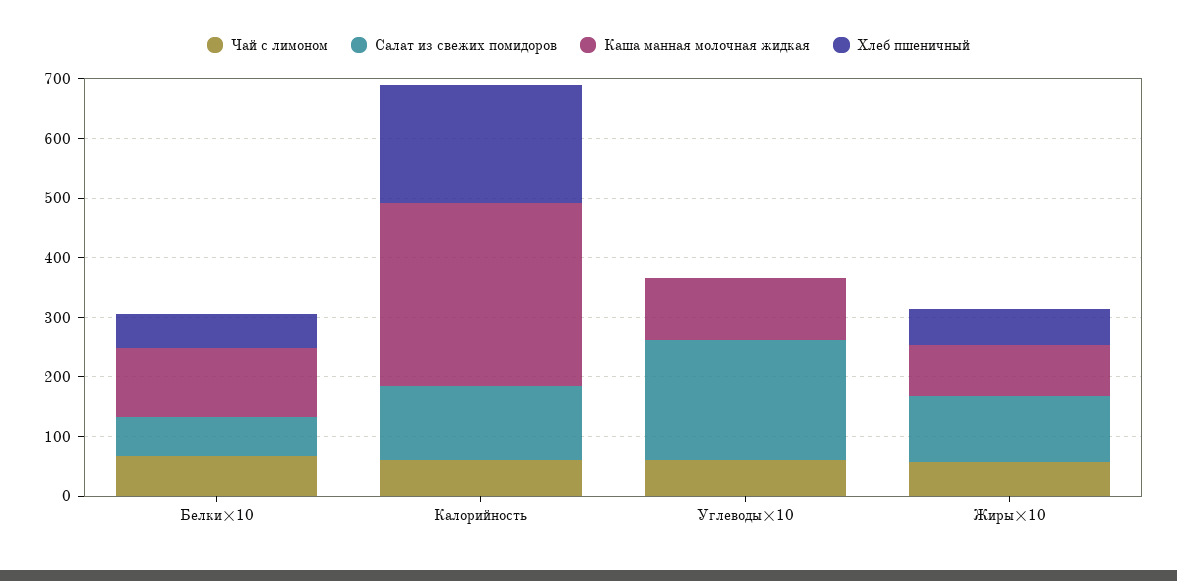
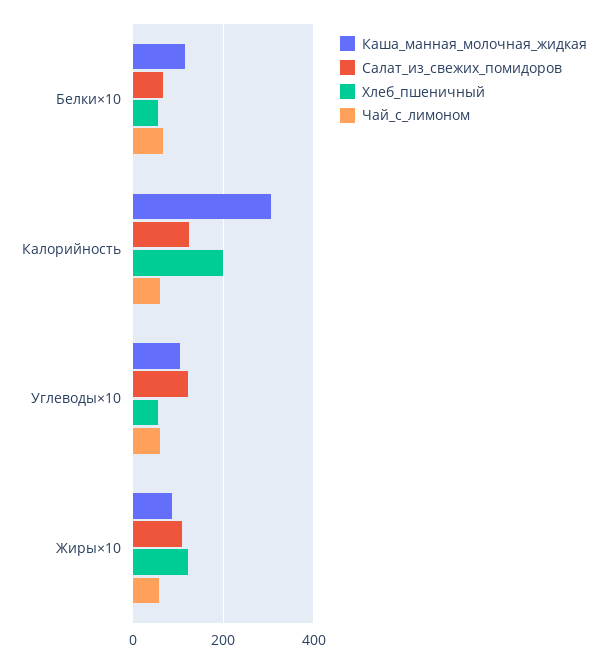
Салат из свежих помидоров, Углеводы×10: 200 -> 120
Хлеб пшеничный, Углеводы×10: 0 -> 60
Хлеб пшеничный, Жиры×10: 60 -> 120

